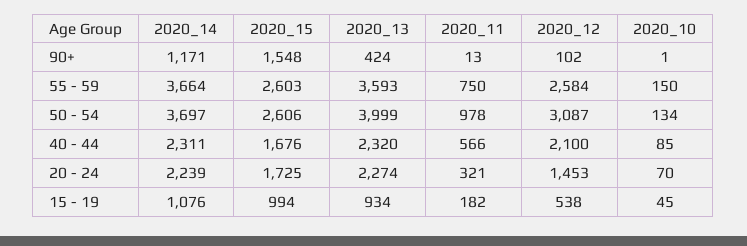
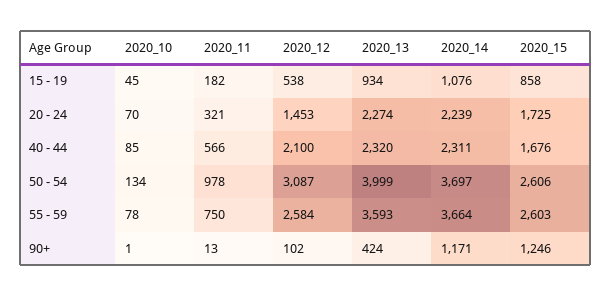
2020_15, 90+: 1548 -> 1246
2020_10, 55 - 59: 150 -> 78
2020_15, 15 - 19: 994 -> 858

